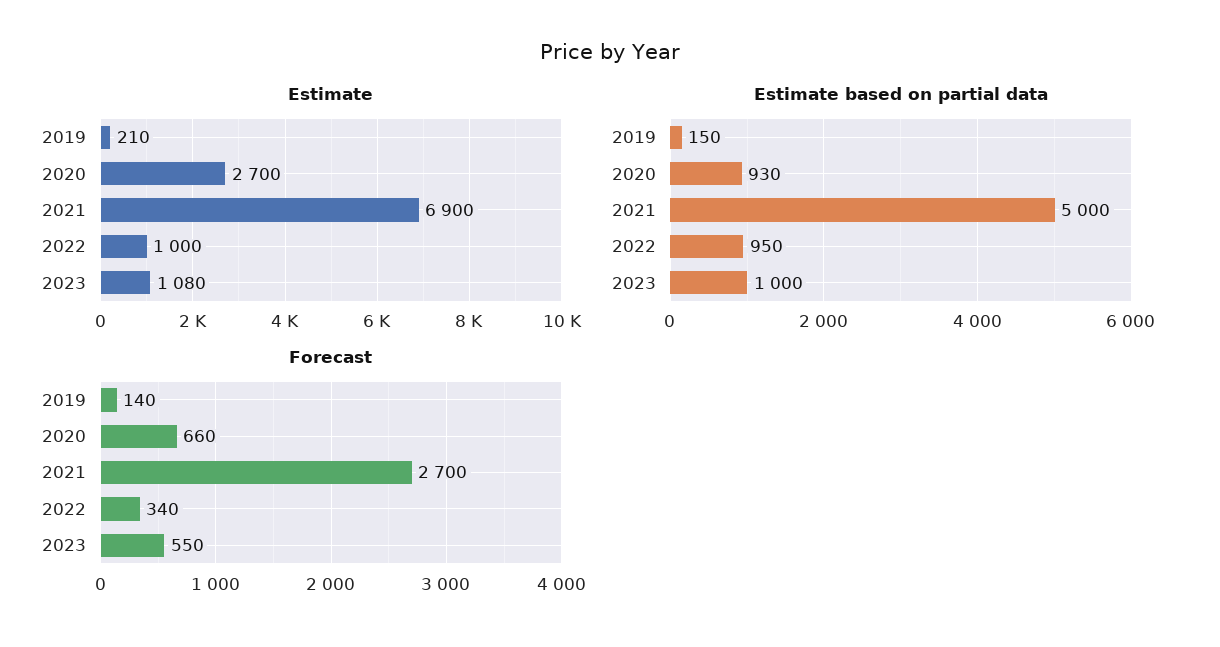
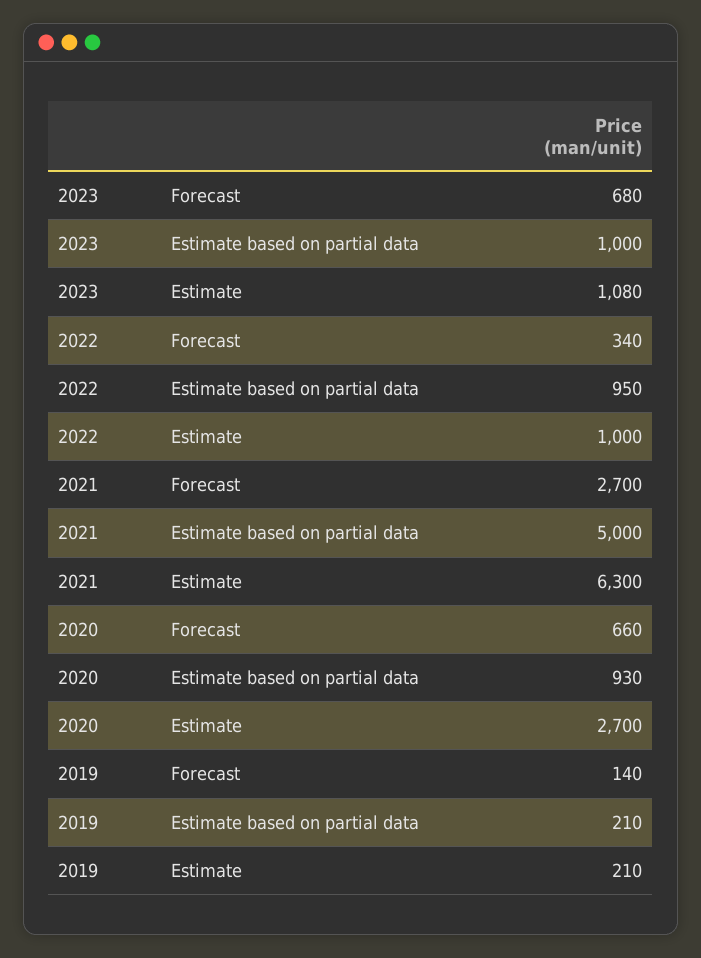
Estimate, 2021: 6900 -> 6300
Estimate based on partial data, 2019: 150 -> 210
Forecast, 2023: 550 -> 680

